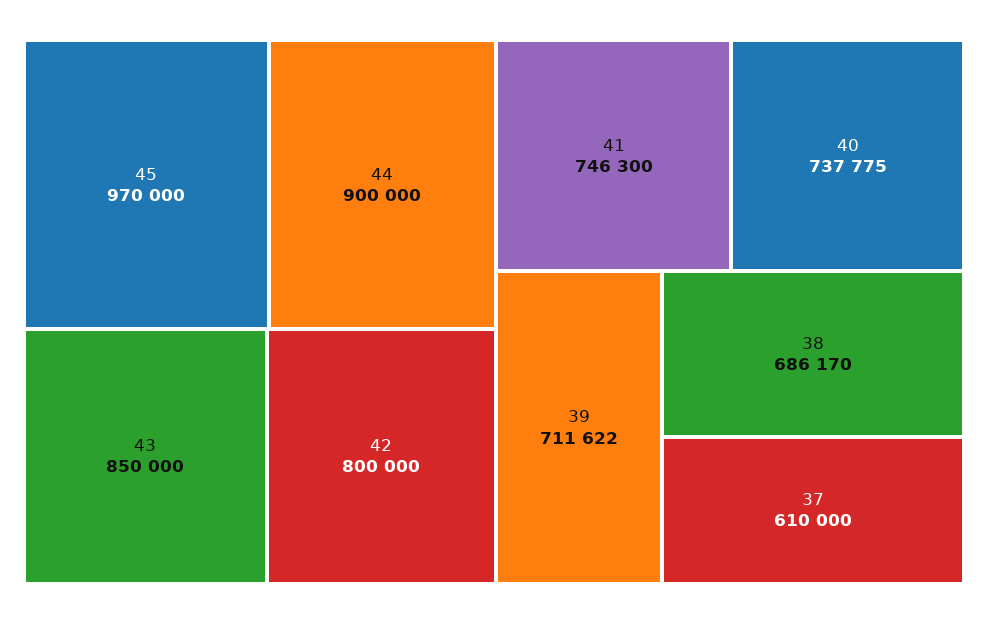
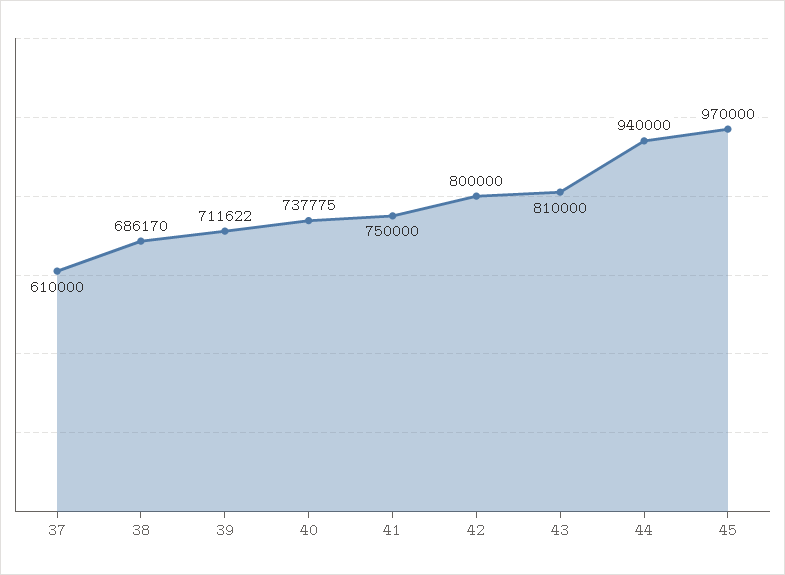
44: 900000 -> 940000
43: 850000 -> 810000
41: 746300 -> 750000

